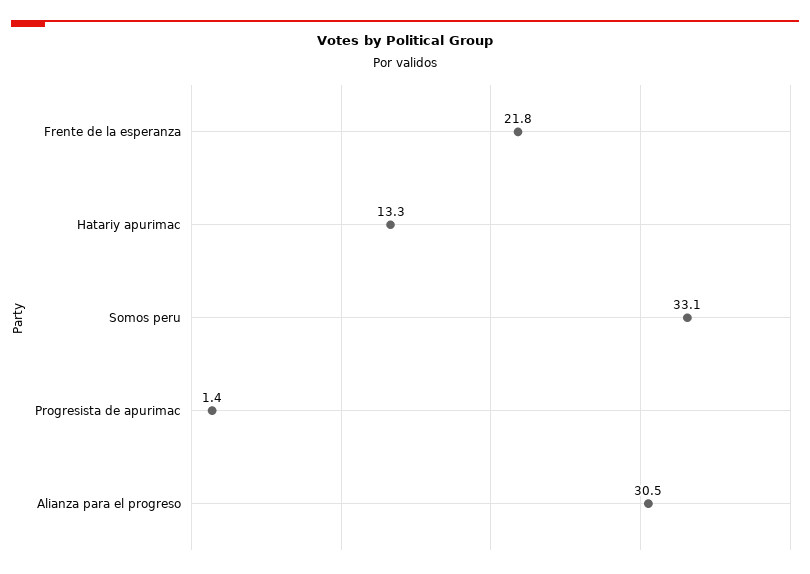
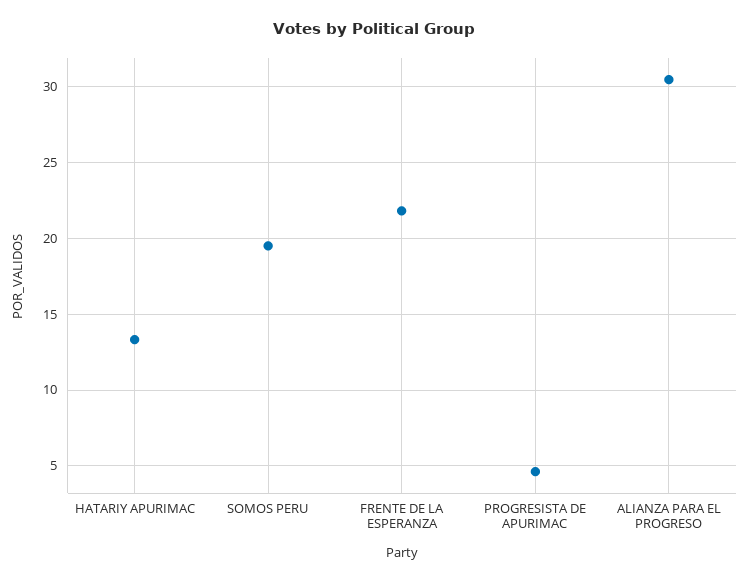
Somos peru: 33.1 -> 19.5
Progresista de apurimac: 1.4 -> 4.5

